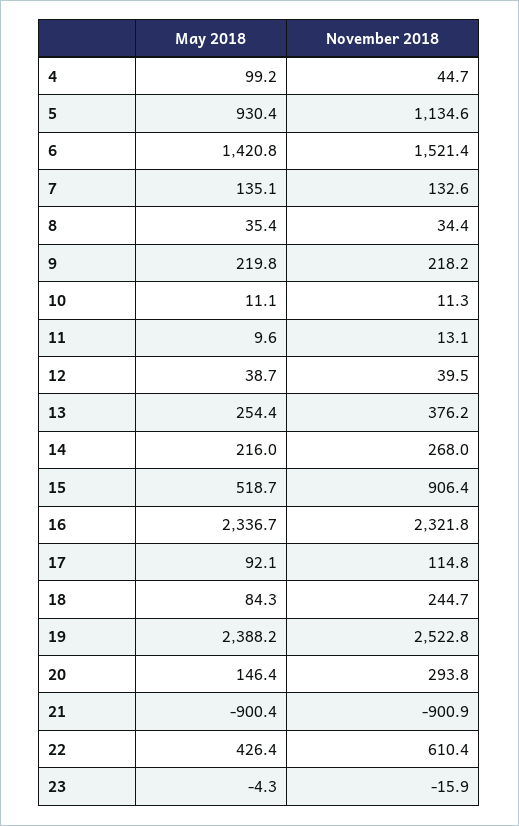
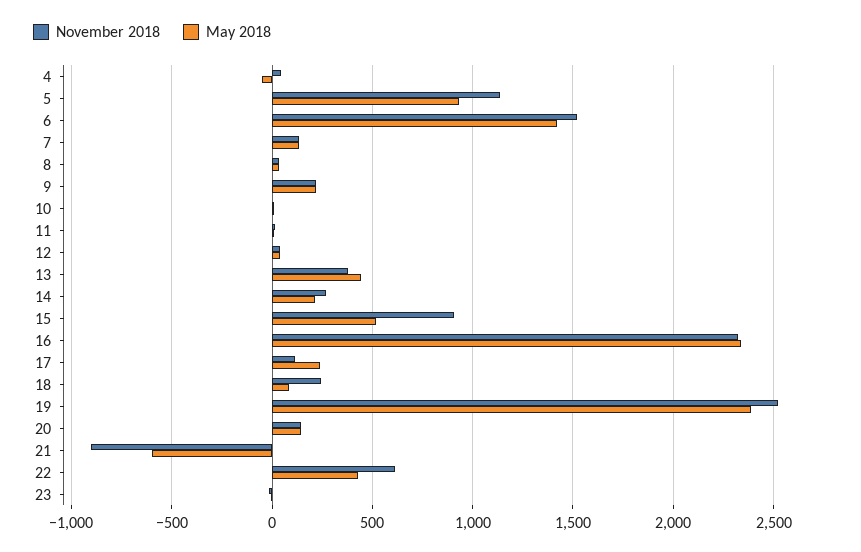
May 2018, 4: 99.2 -> -50
May 2018, 13: 254.4 -> 450
May 2018, 17: 92.1 -> 250
November 2018, 20: 293.8 -> 150
May 2018, 21: -900.4 -> -600

